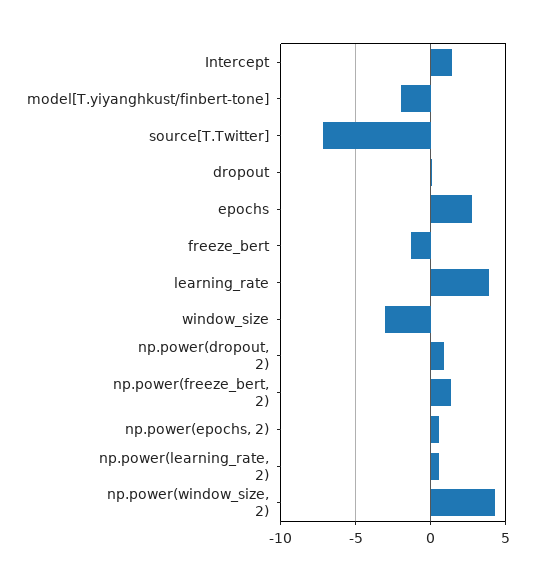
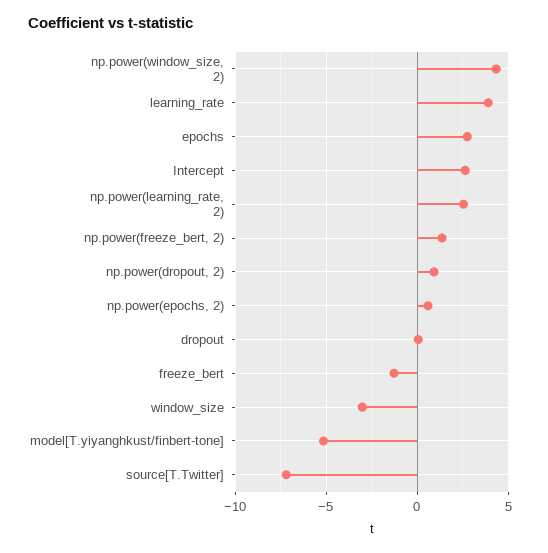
Intercept: 1.5 -> 2.5
model[T.yiyanghkust/finbert-tone]: -2 -> -5
np.power(learning_rate, 2): 0.5 -> 2.5

